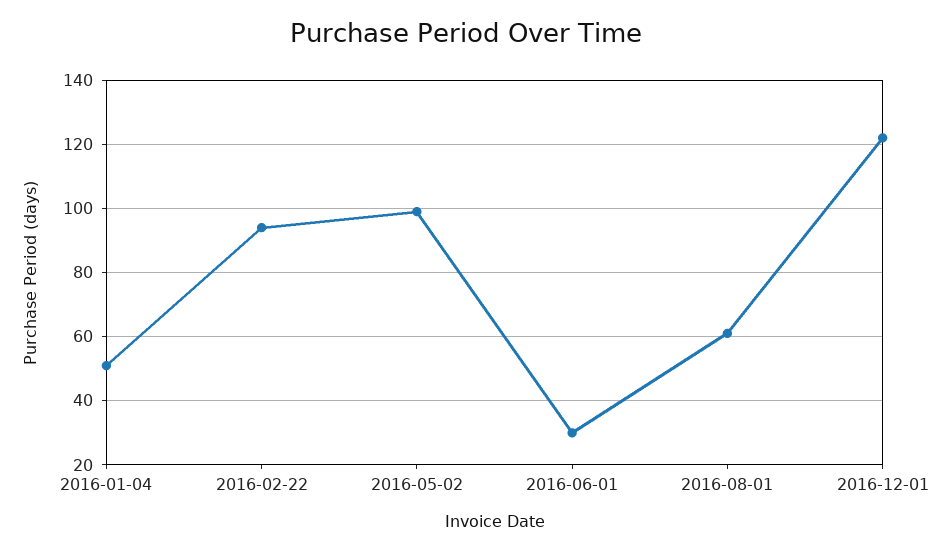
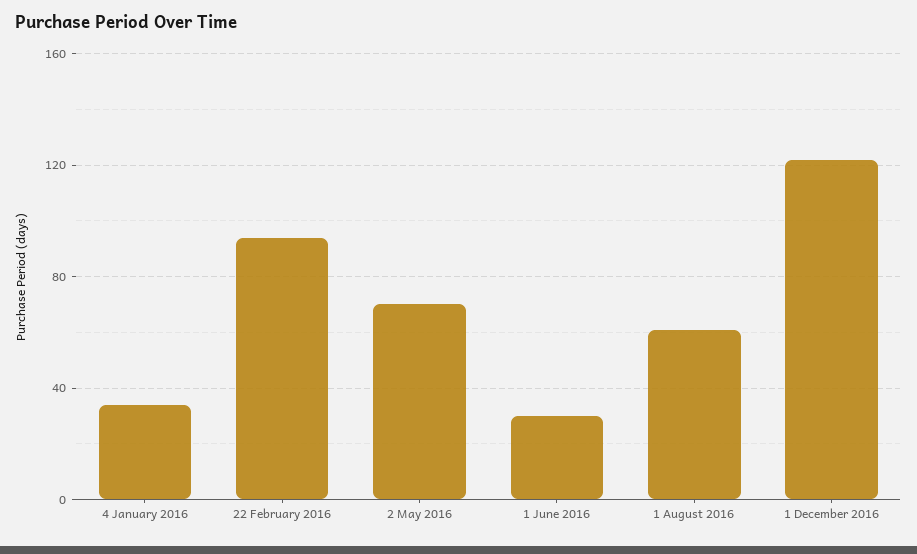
2016-01-04: 50 -> 35
2016-05-02: 100 -> 70

